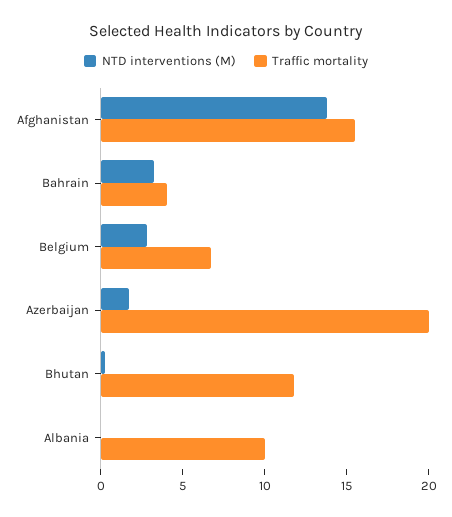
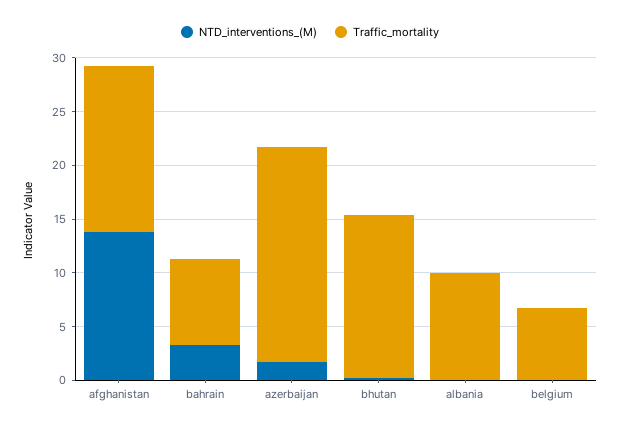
Traffic mortality, Bahrain: 4 -> 8
NTD interventions (M), Belgium: 3 -> 0
Traffic mortality, Bhutan: 12 -> 15

